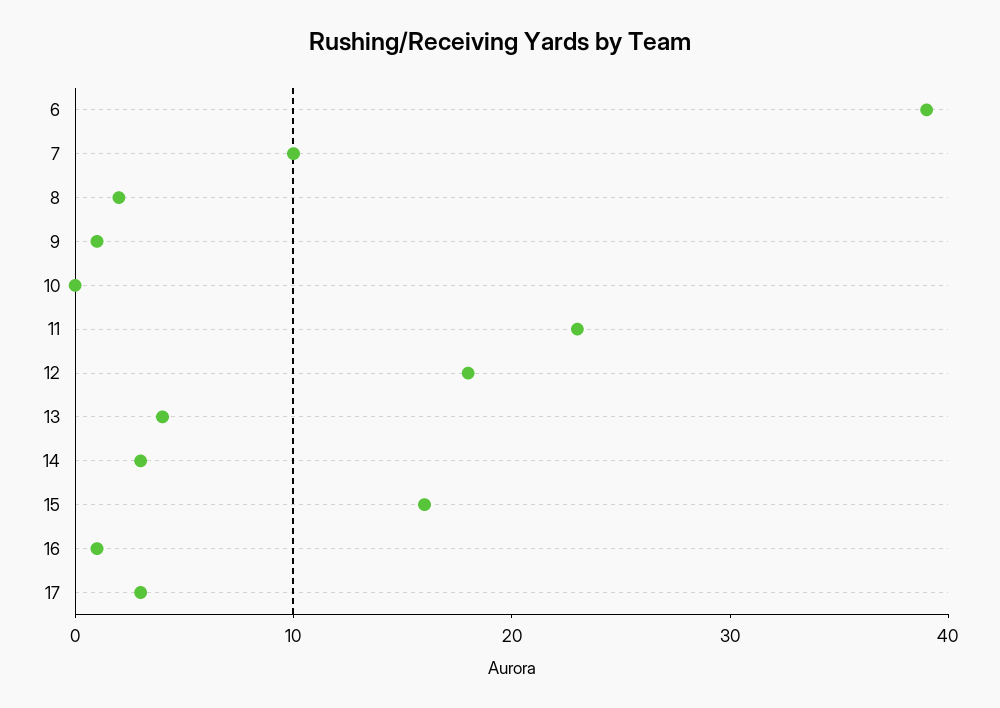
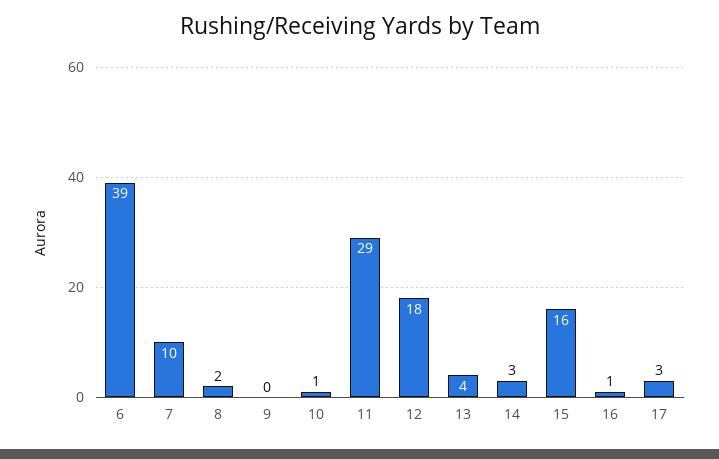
9: 1 -> 0
10: 0 -> 1
11: 23 -> 29

